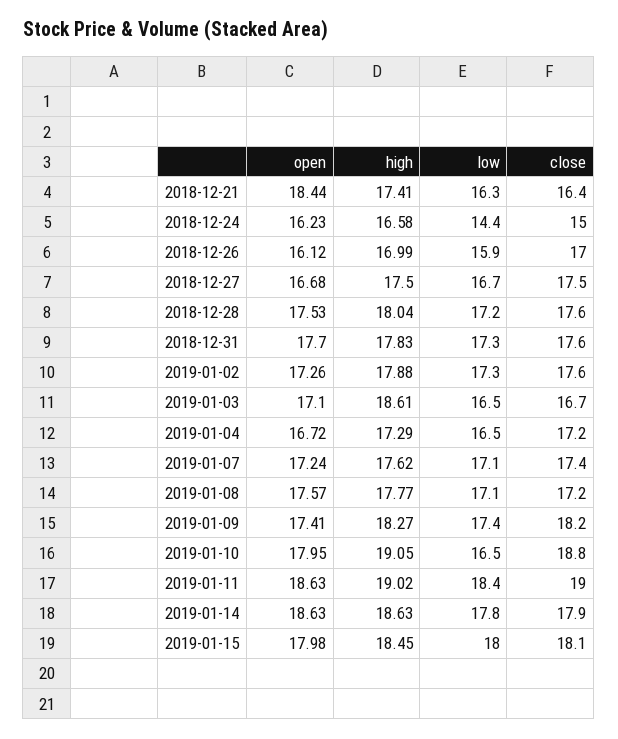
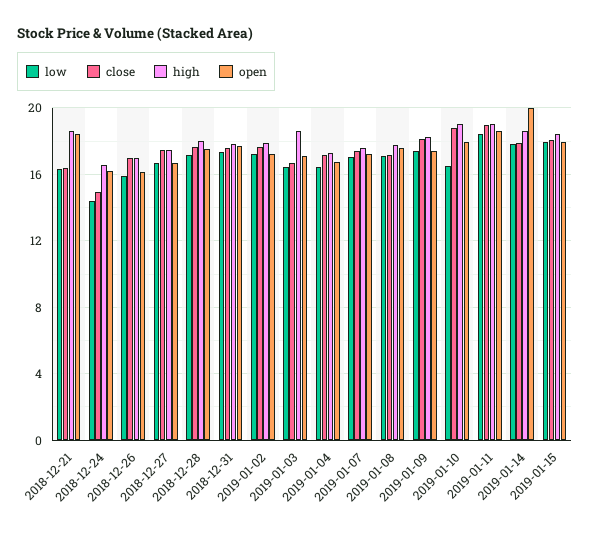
high, 2018-12-21: 17.41 -> 18.5
open, 2019-01-14: 18.63 -> 20

